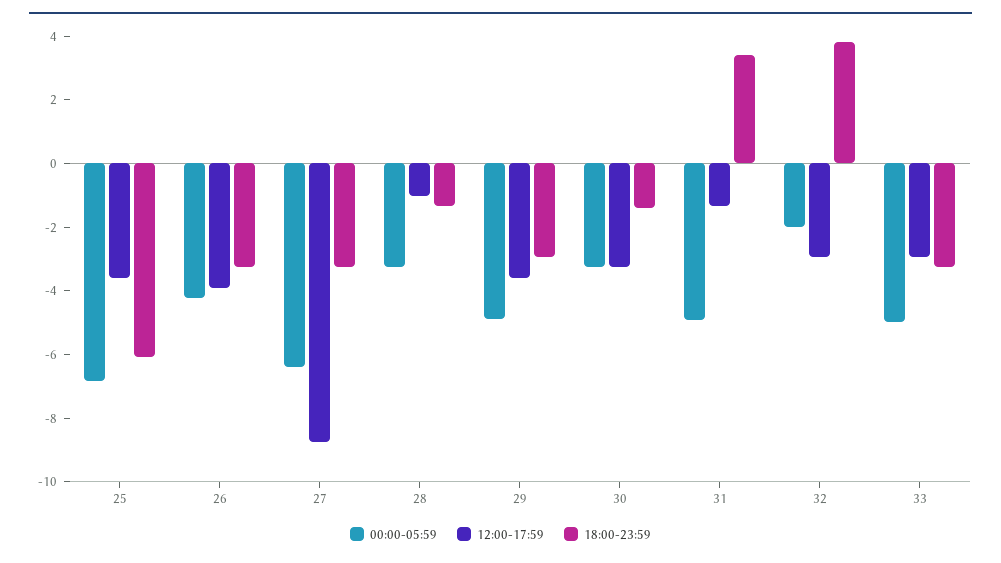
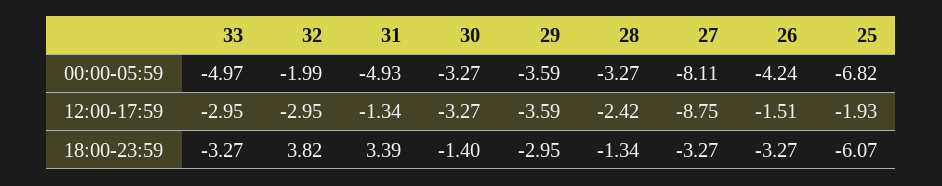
12:00-17:59, 25: -3.5 -> -1.93
12:00-17:59, 26: -4 -> -1.51
00:00-05:59, 27: -6.5 -> -8.11
12:00-17:59, 28: -1 -> -2.42
00:00-05:59, 29: -5 -> -3.59

